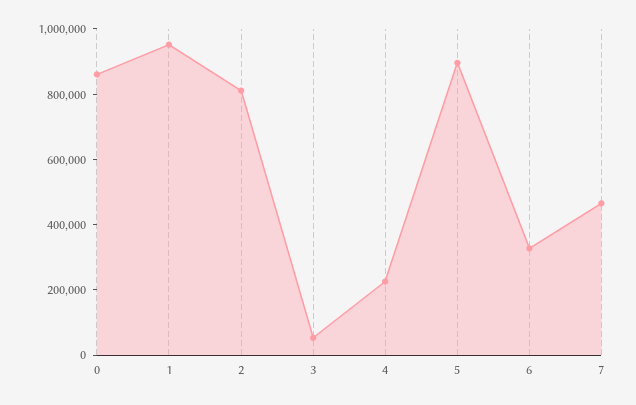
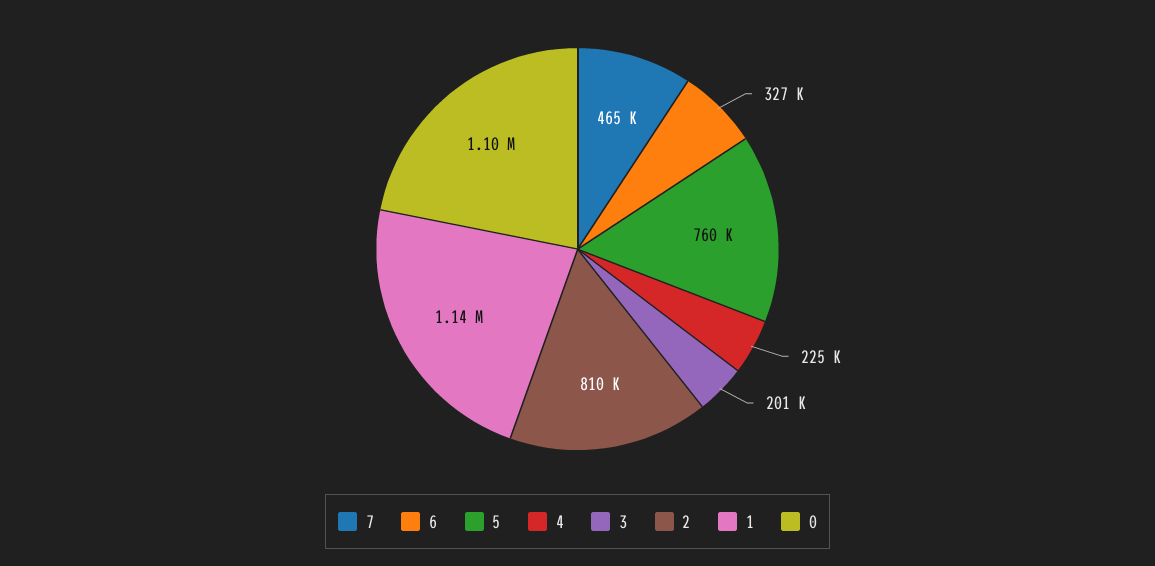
0: 850000 -> 1100000
1: 950000 -> 1140000
3: 50000 -> 201000
5: 900000 -> 760000

